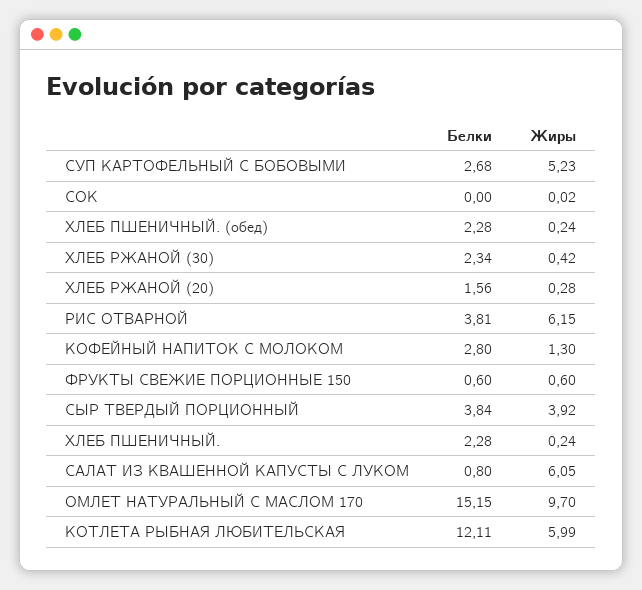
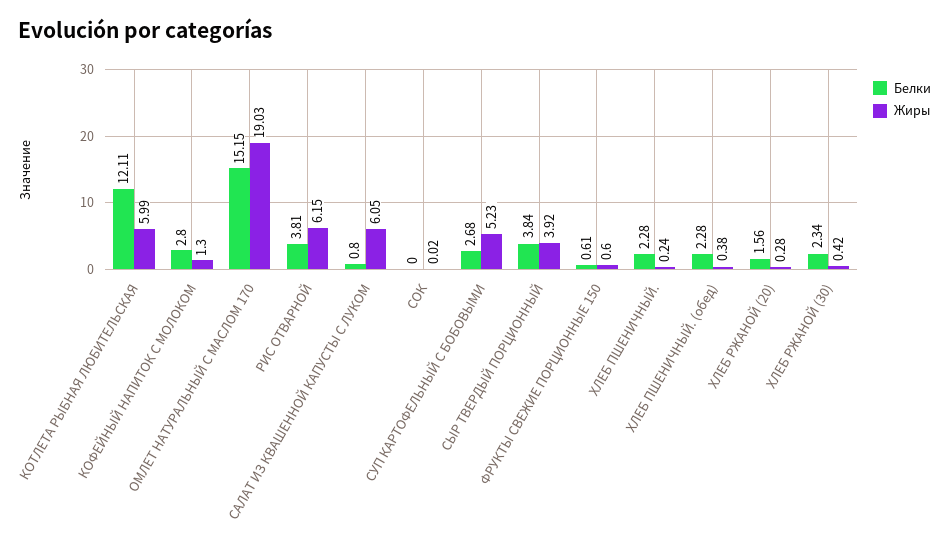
Жиры, ХЛЕБ ПШЕНИЧНЫЙ. (обед): 0.24 -> 0.38
Белки, ФРУКТЫ СВЕЖИЕ ПОРЦИОННЫЕ 150: 0.6 -> 0.61
Жиры, ОМЛЕТ НАТУРАЛЬНЫЙ С МАСЛОМ 170: 9.7 -> 19.03

